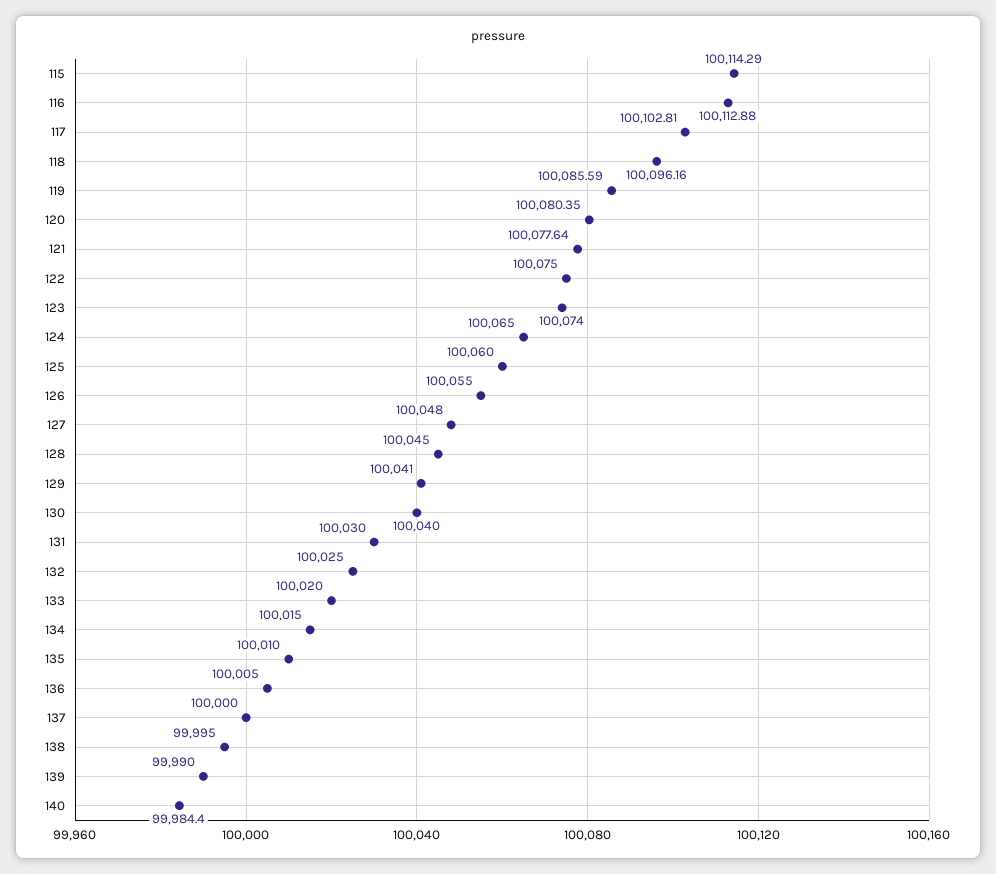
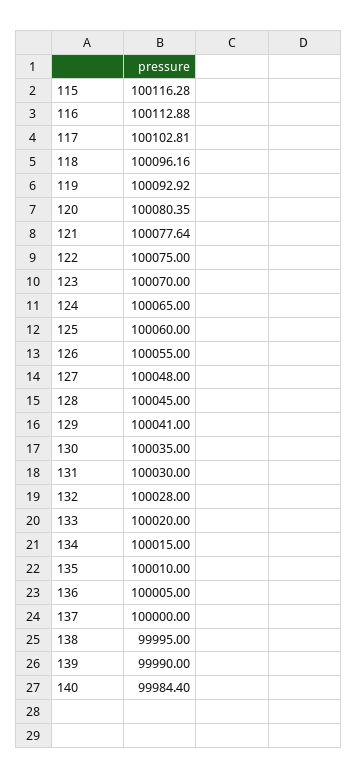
115: 100114.29 -> 100116.28
119: 100085.59 -> 100092.92
123: 100074 -> 100070
130: 100040 -> 100035
132: 100025 -> 100028

